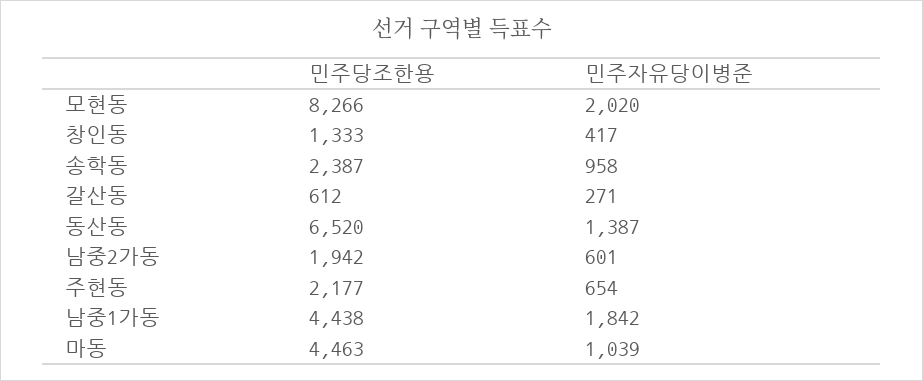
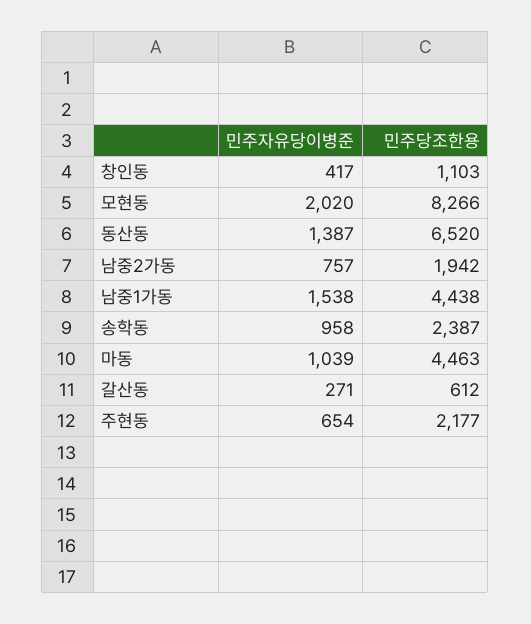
민주당조한용, 창인동: 1333 -> 1103
민주자유당이병준, 남중2가동: 601 -> 757
민주자유당이병준, 남중1가동: 1842 -> 1538

